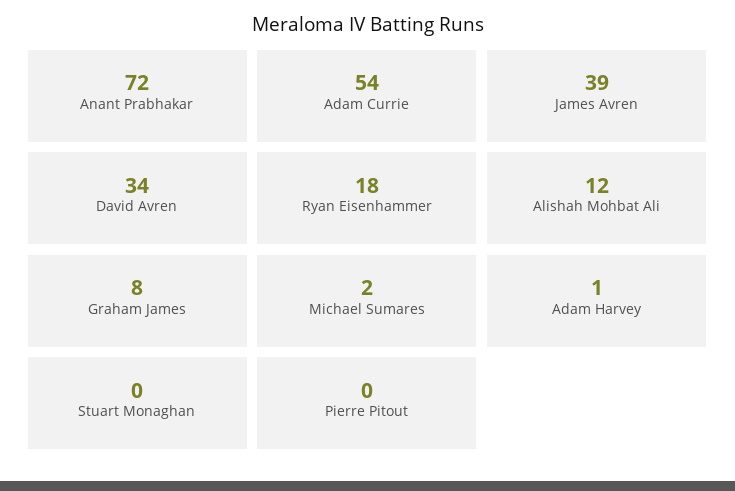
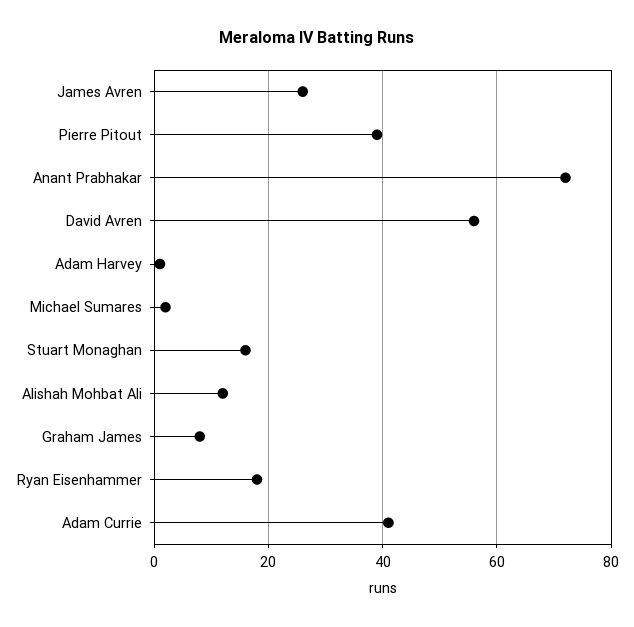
Adam Currie: 54 -> 40
James Avren: 39 -> 25
David Avren: 34 -> 55
Stuart Monaghan: 0 -> 15
Pierre Pitout: 0 -> 40

